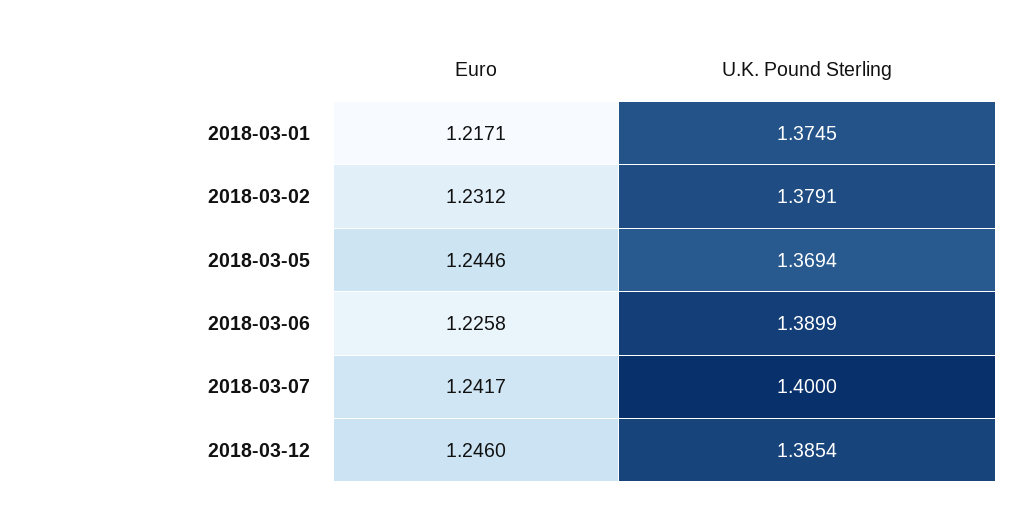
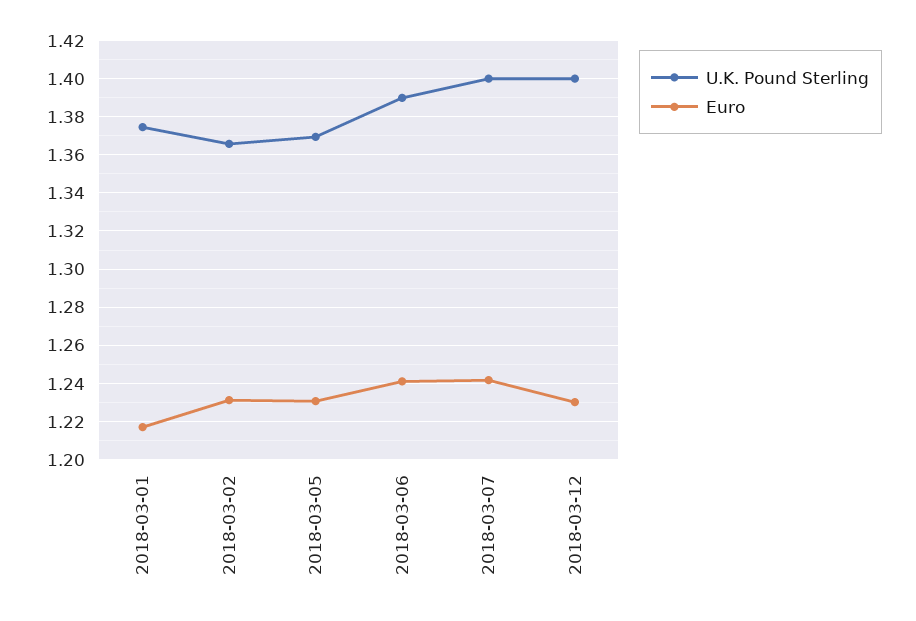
U.K. Pound Sterling, 2018-03-02: 1.3791 -> 1.365
Euro, 2018-03-05: 1.2446 -> 1.23
Euro, 2018-03-06: 1.2258 -> 1.24
Euro, 2018-03-12: 1.246 -> 1.23
U.K. Pound Sterling, 2018-03-12: 1.3854 -> 1.4

